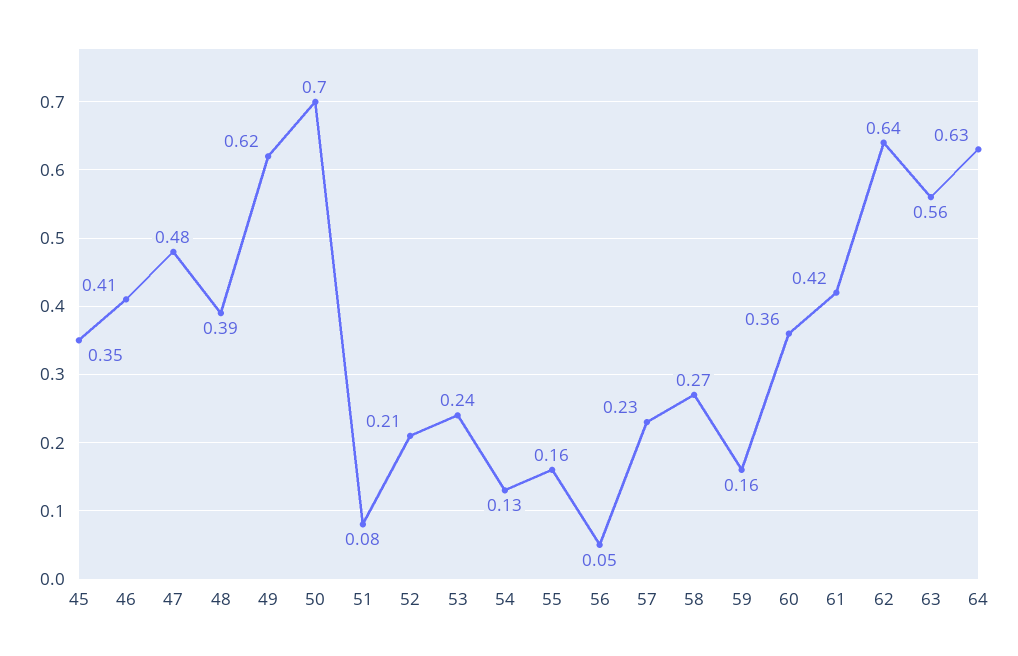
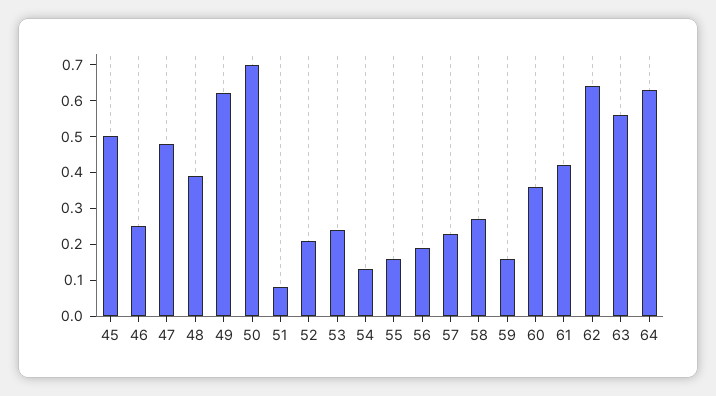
45: 0.35 -> 0.5
46: 0.41 -> 0.25
56: 0.05 -> 0.2

